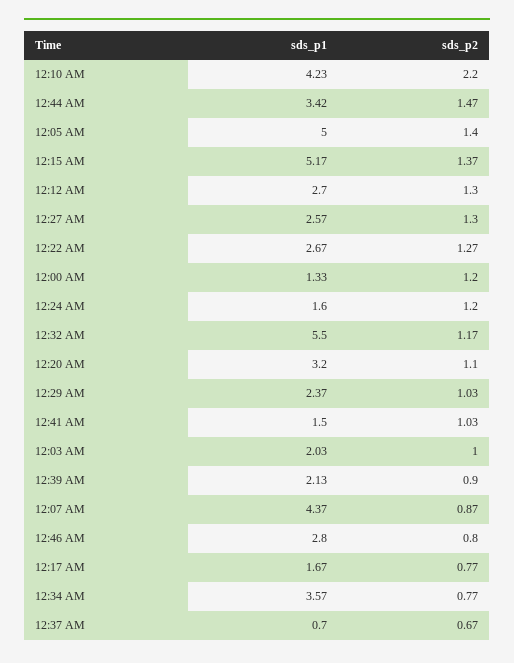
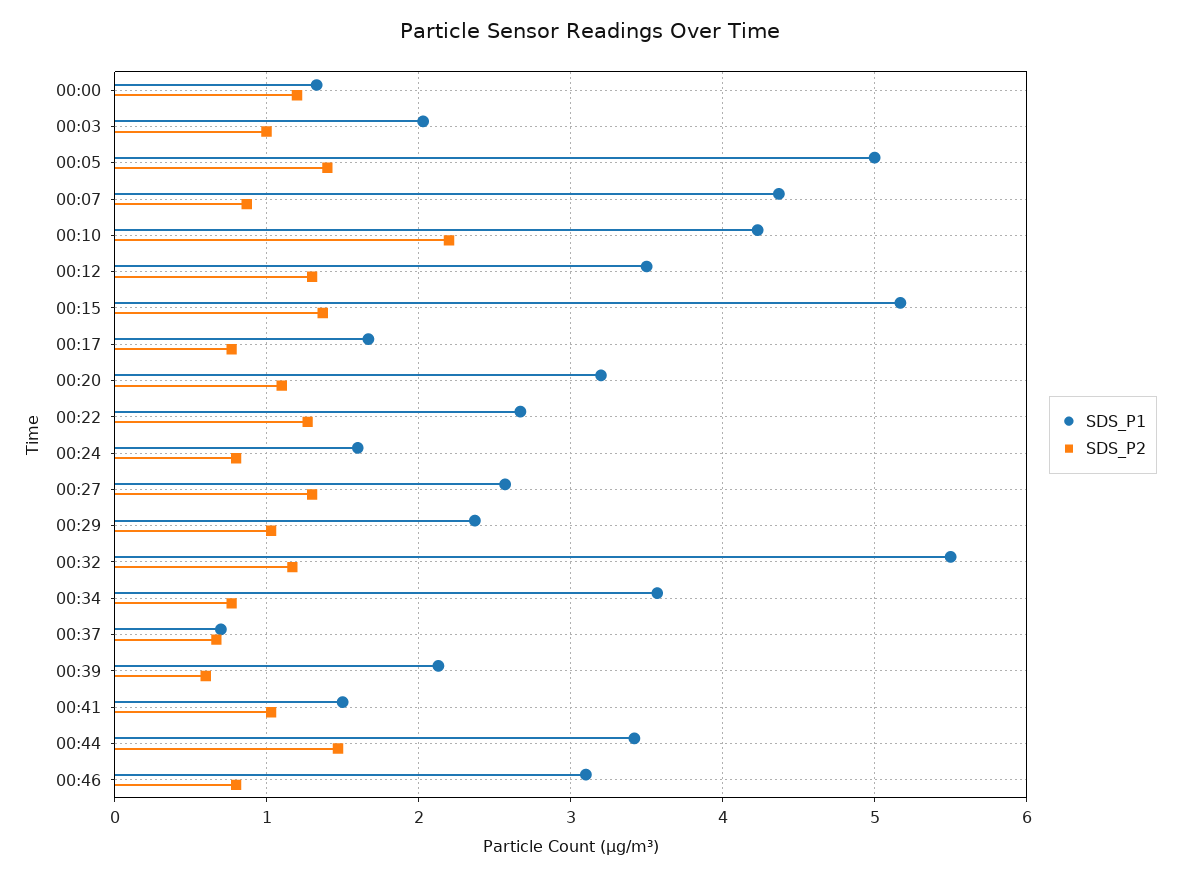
sds_p1, 12:12 AM: 2.7 -> 3.5
sds_p2, 12:24 AM: 1.2 -> 0.8
sds_p2, 12:39 AM: 0.9 -> 0.6
sds_p1, 12:46 AM: 2.8 -> 3.1

